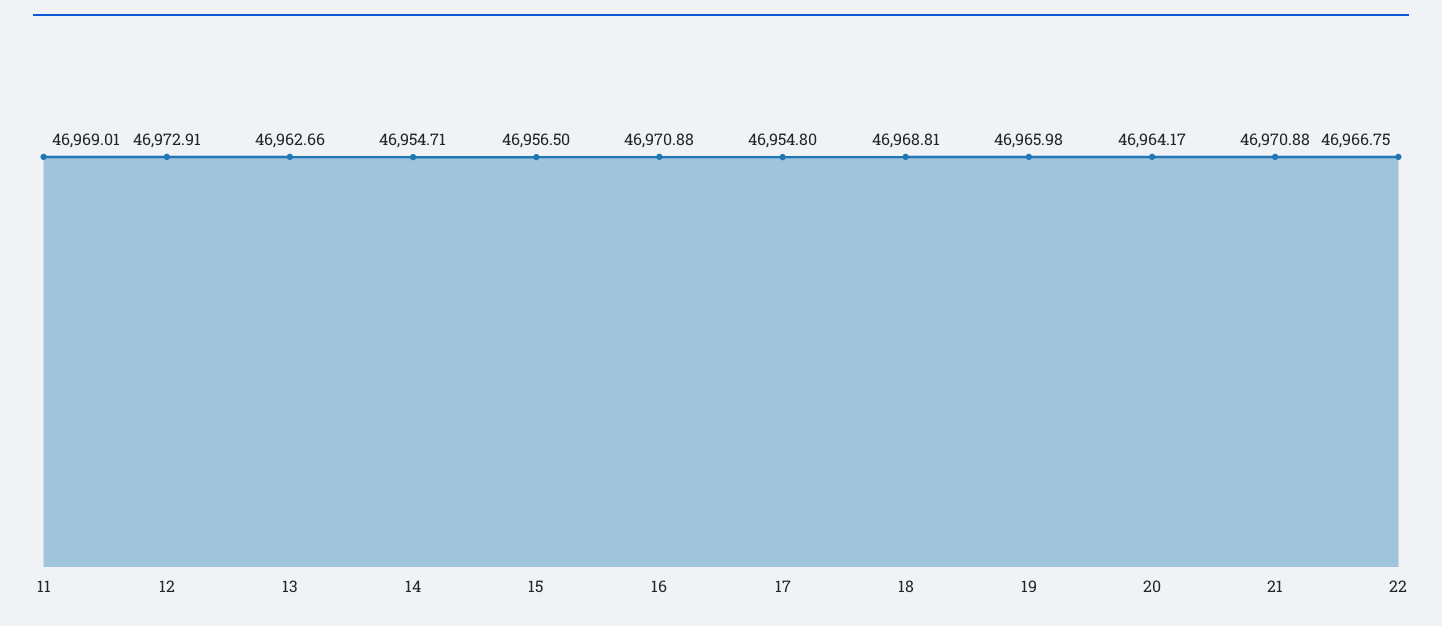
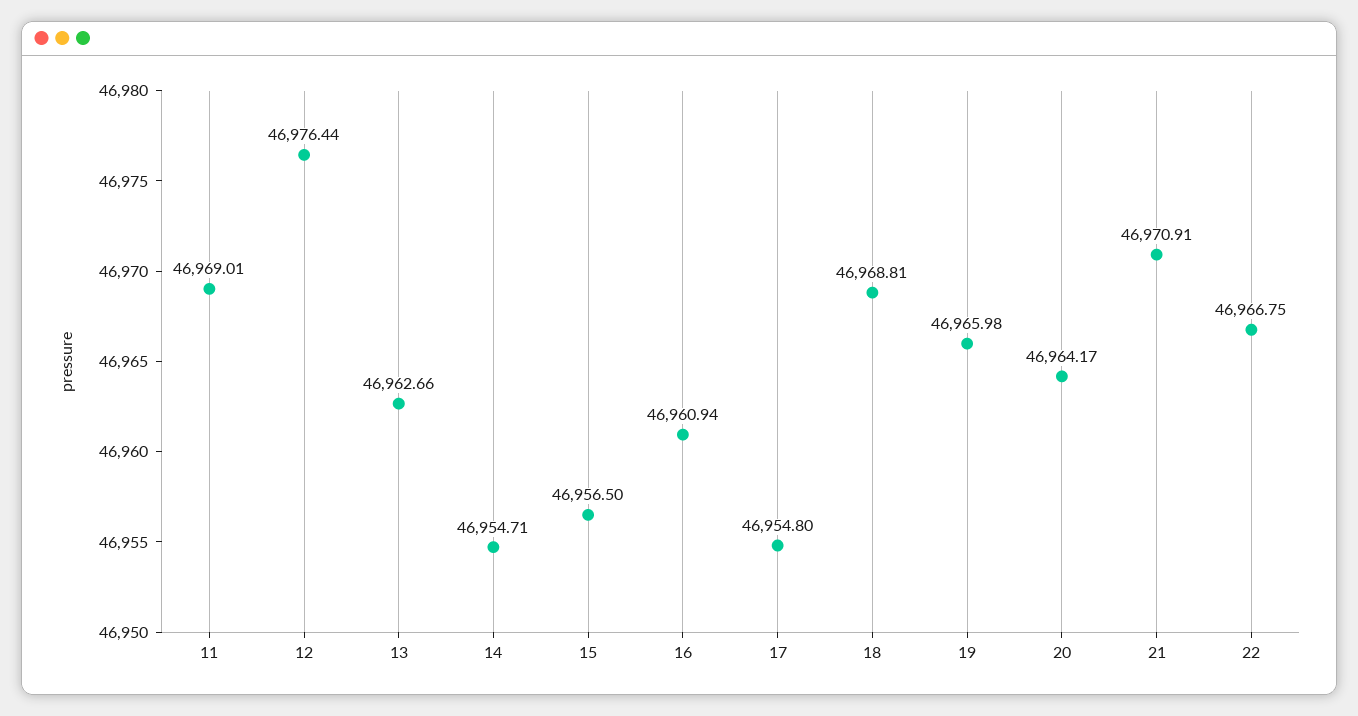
12: 46972.91 -> 46976.44
16: 46970.88 -> 46960.94
21: 46970.88 -> 46970.91

